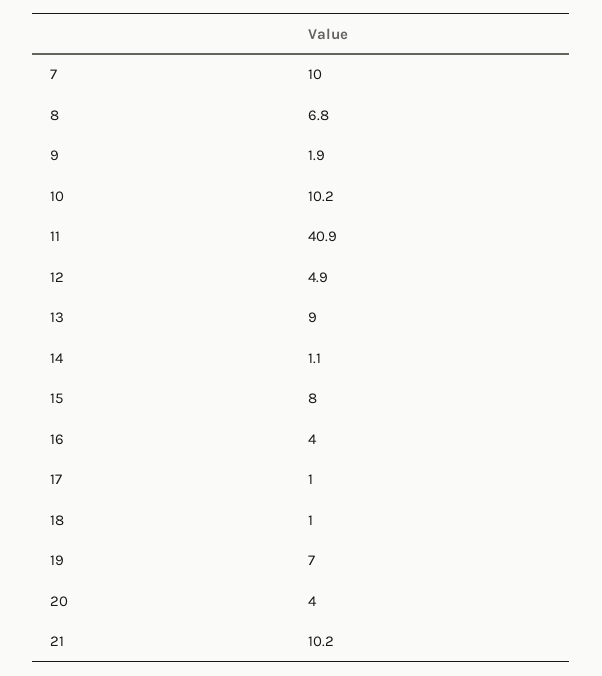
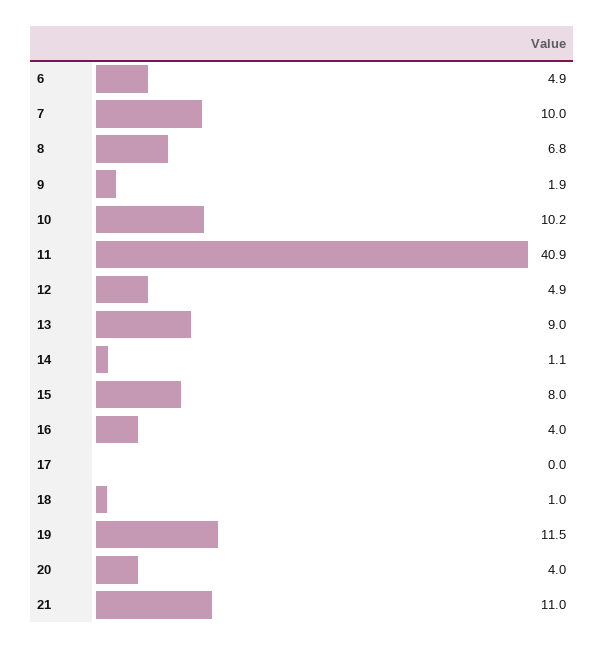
17: 1 -> 0
19: 7 -> 11.5
21: 10.2 -> 11
6: none -> 4.9

